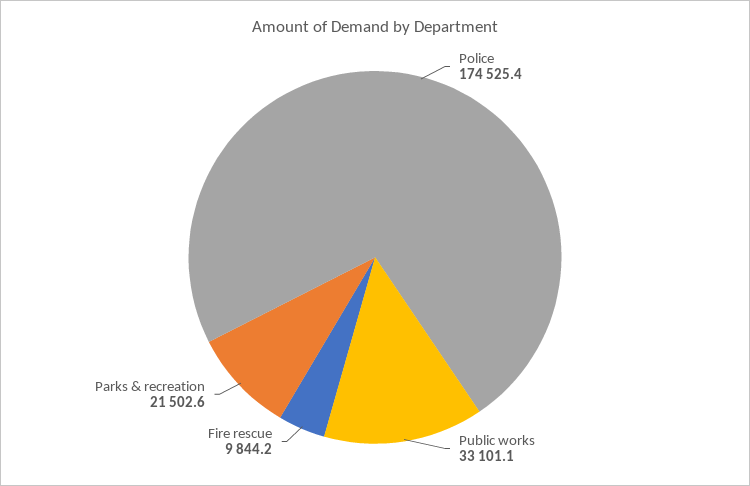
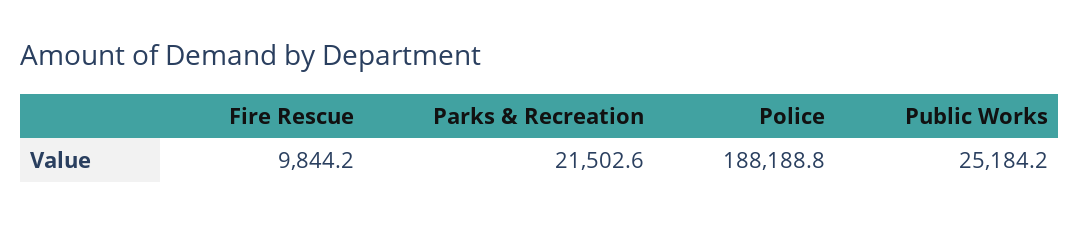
Police: 174525.4 -> 188188.8
Public works: 33101.1 -> 25184.2

